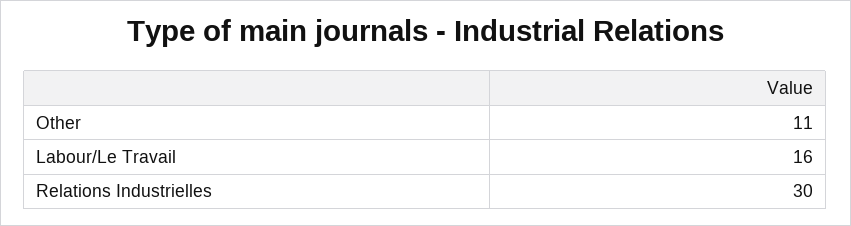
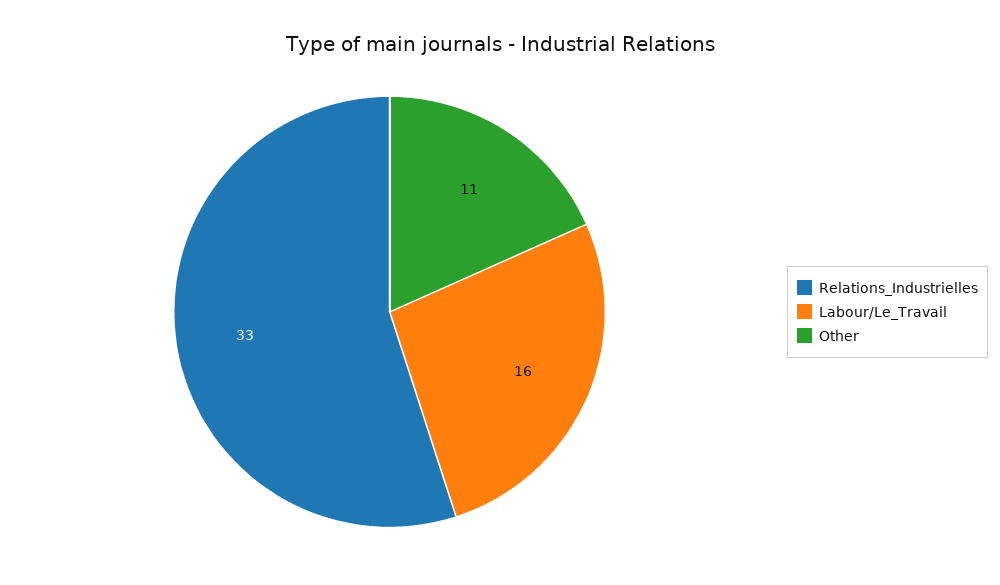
Relations Industrielles: 30 -> 33

